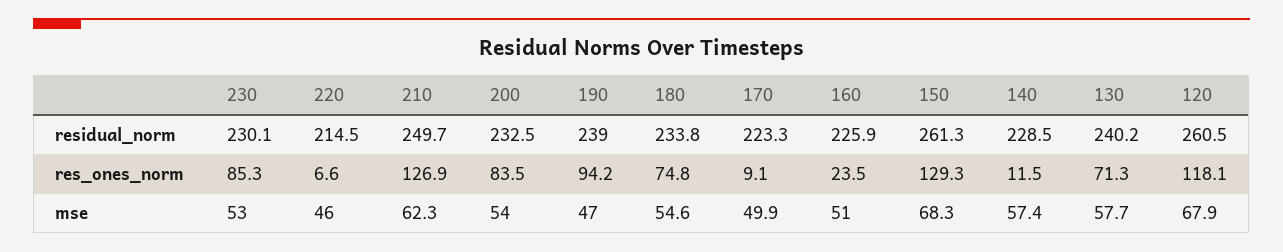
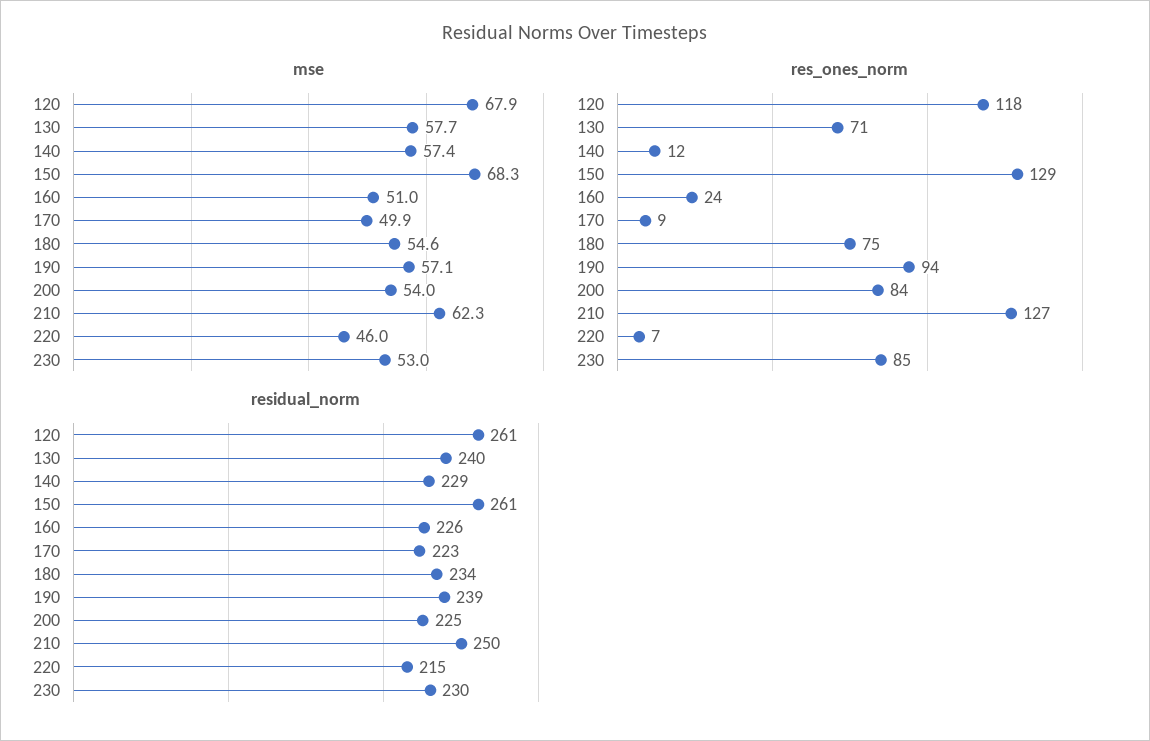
residual_norm, 200: 232.5 -> 225
mse, 190: 47 -> 57.1

